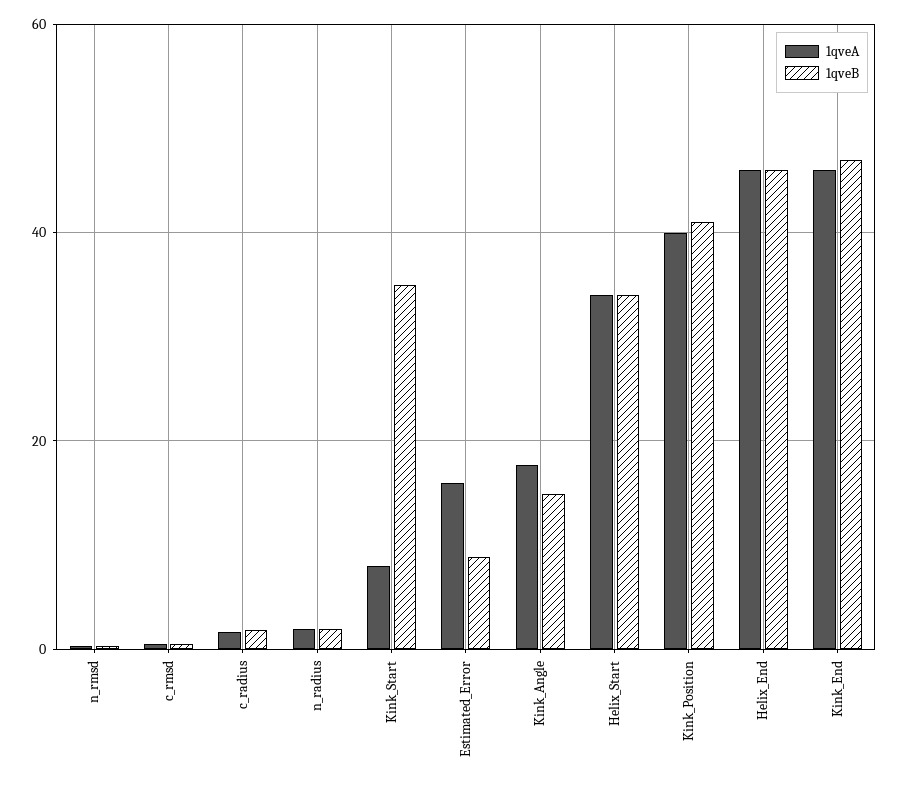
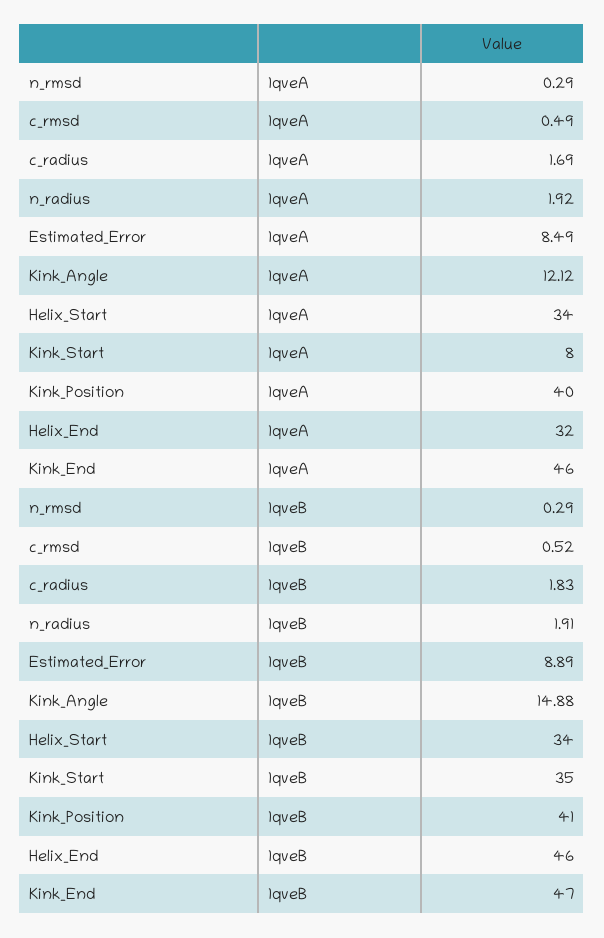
1qveA, Estimated_Error: 16 -> 8.49
1qveA, Kink_Angle: 18 -> 12.12
1qveA, Helix_End: 46 -> 32

